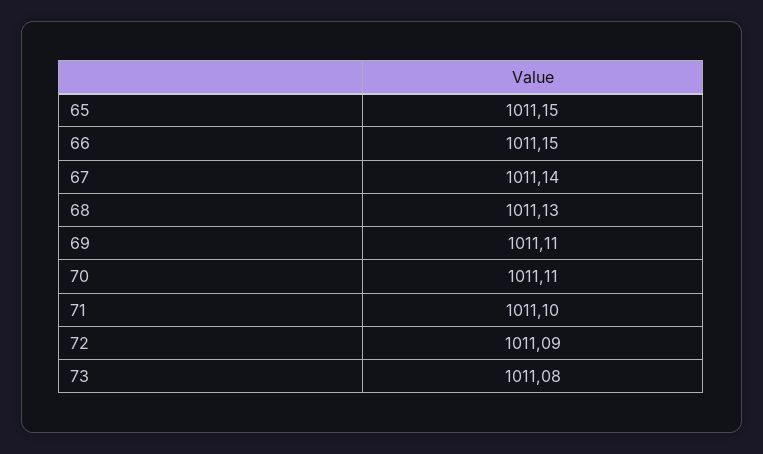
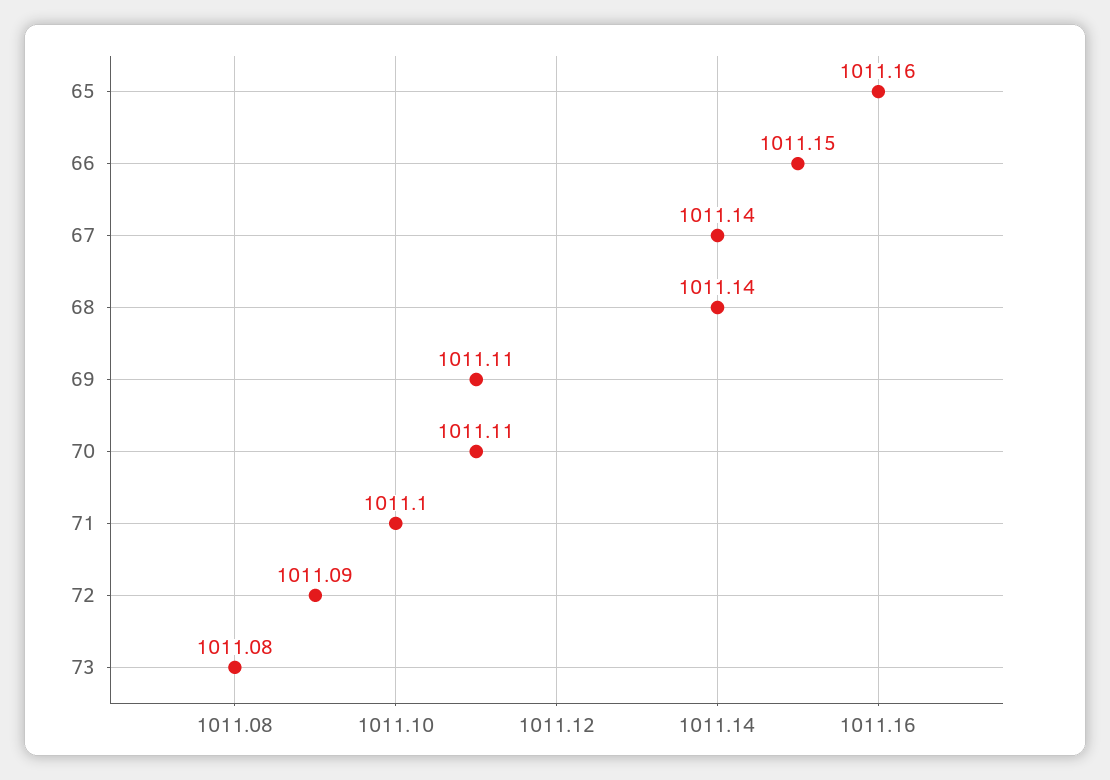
65: 1011.15 -> 1011.16
68: 1011.13 -> 1011.14

